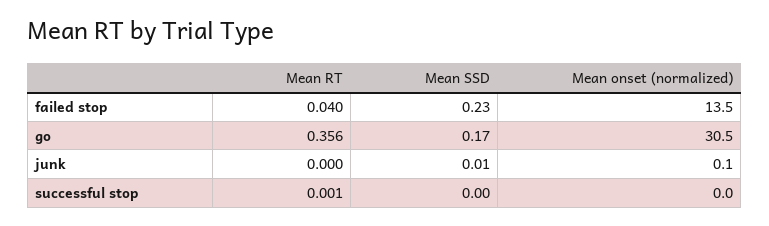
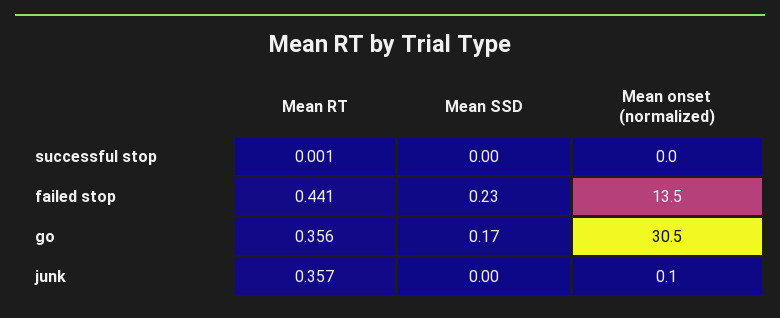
Mean RT, failed stop: 0.04 -> 0.441
Mean RT, junk: 0 -> 0.357
Mean SSD, junk: 0.01 -> 0

